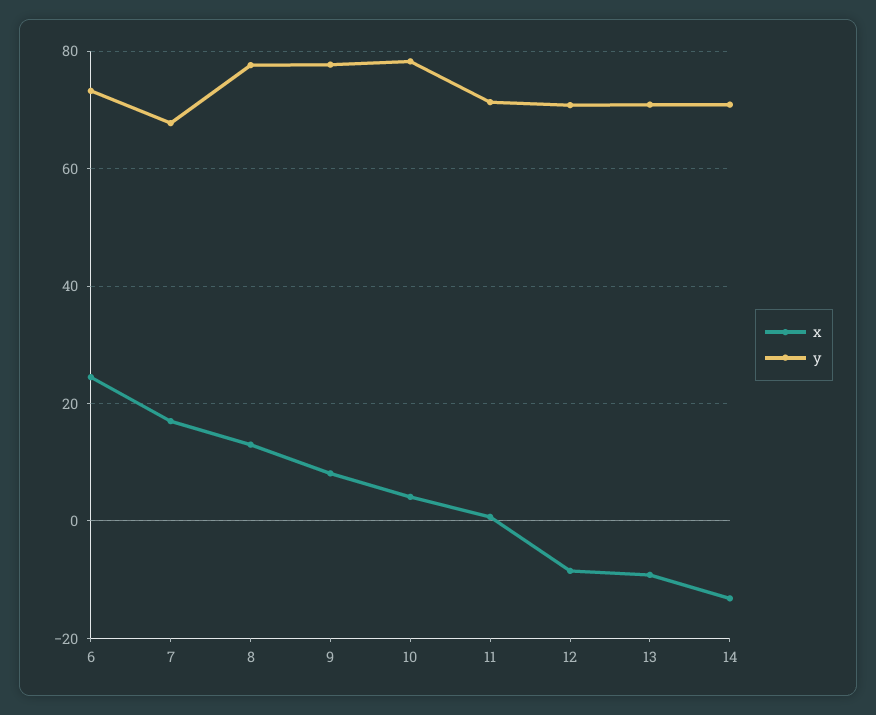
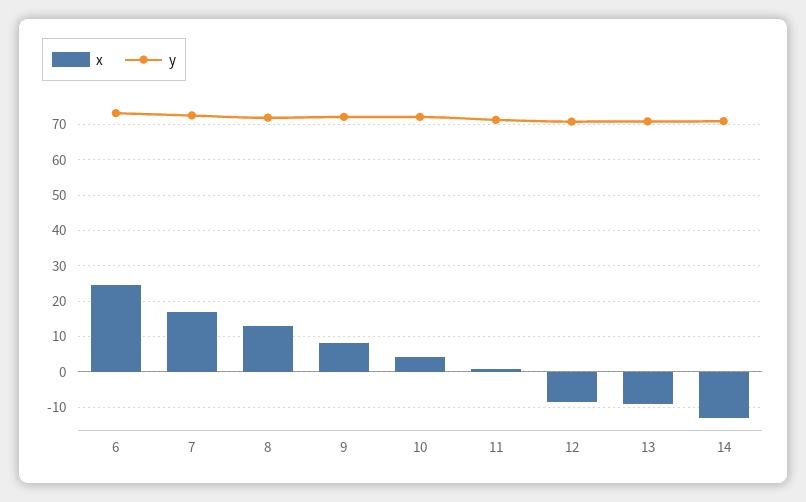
y, 7: 68 -> 72
y, 8: 78 -> 72
y, 9: 78 -> 72
y, 10: 78 -> 72

